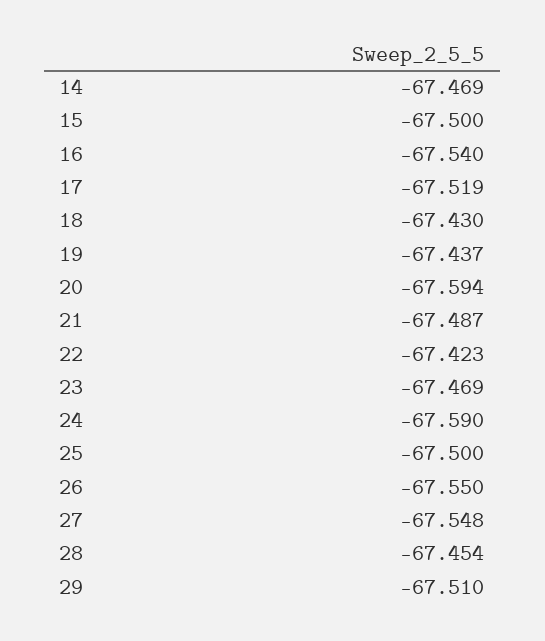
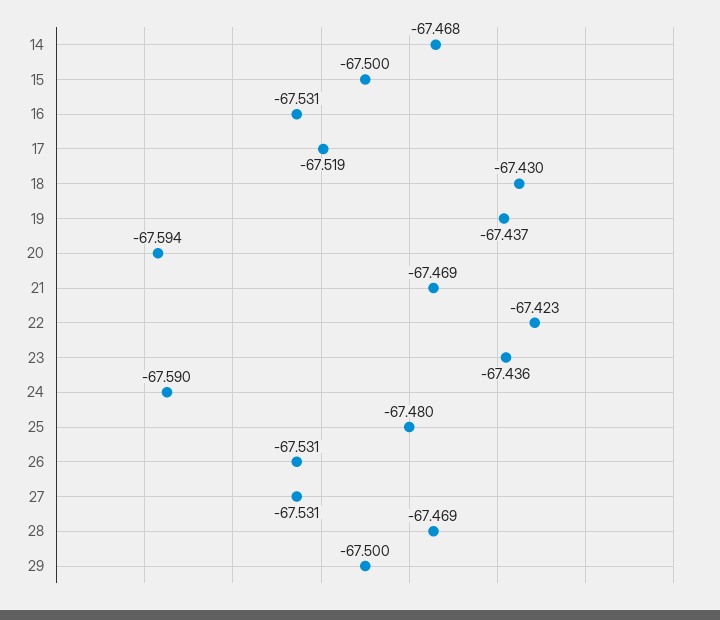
14: -67.469 -> -67.468
16: -67.54 -> -67.531
21: -67.487 -> -67.469
23: -67.469 -> -67.436
25: -67.5 -> -67.48
26: -67.55 -> -67.531
27: -67.548 -> -67.531
28: -67.454 -> -67.469
29: -67.51 -> -67.5

